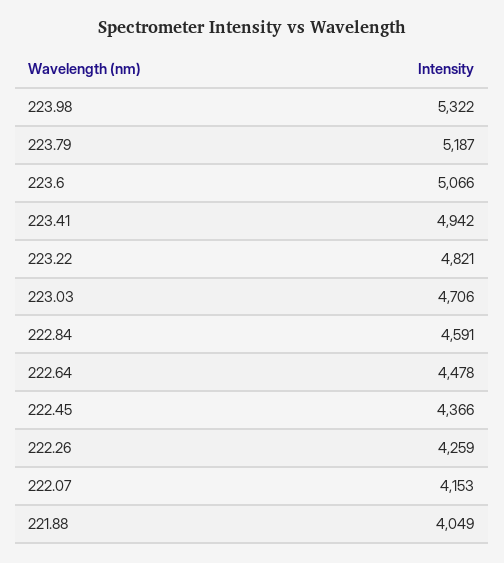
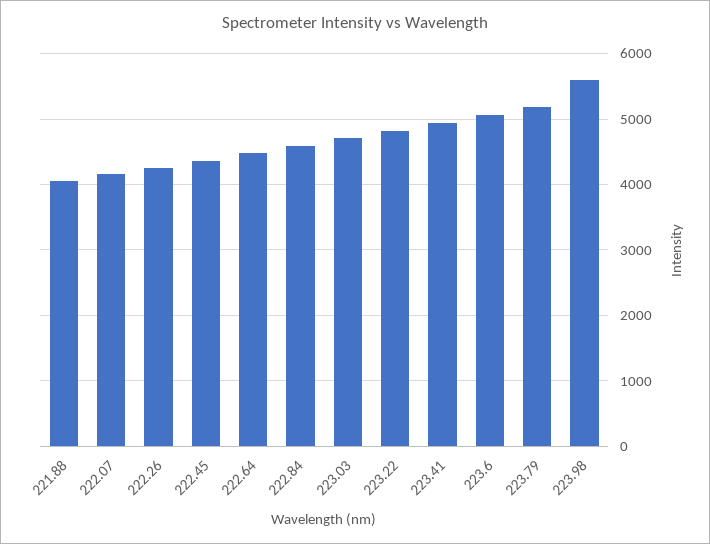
223.98: 5322 -> 5600

